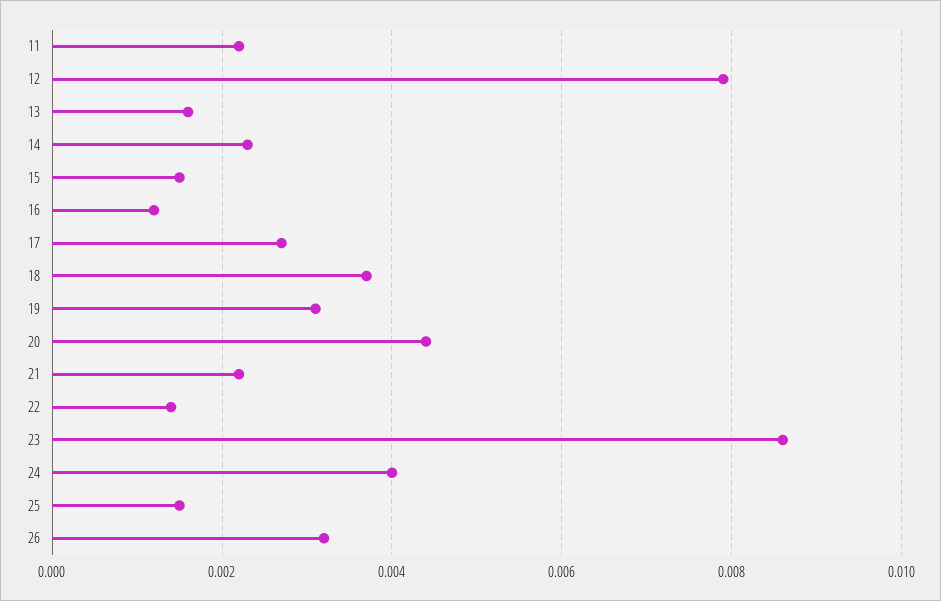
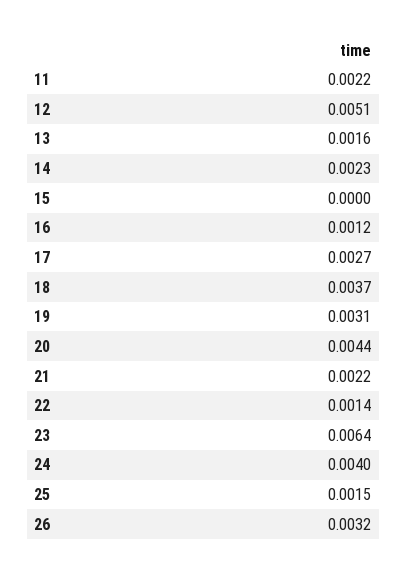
12: 0.008 -> 0.0051
15: 0.0015 -> 0
23: 0.0085 -> 0.0064

